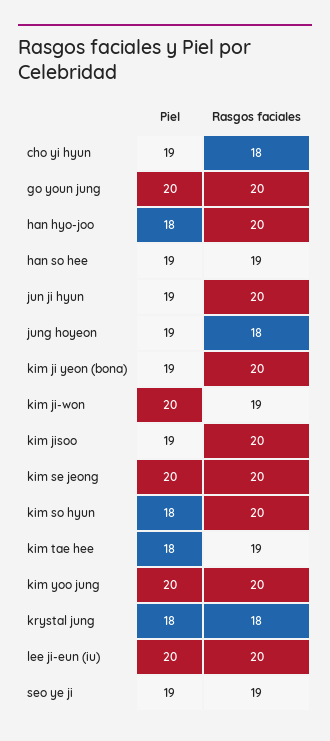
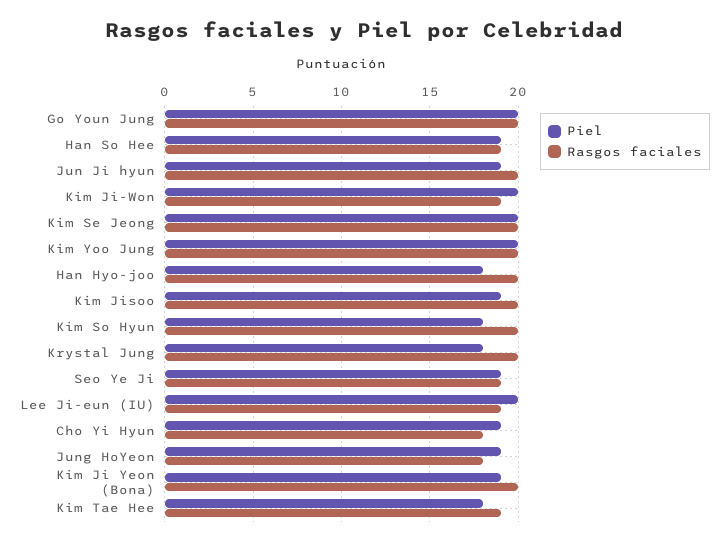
Rasgos faciales, krystal jung: 18 -> 20
Rasgos faciales, lee ji-eun (iu): 20 -> 19

